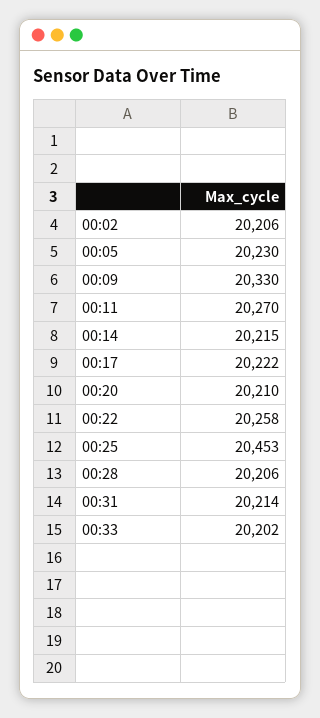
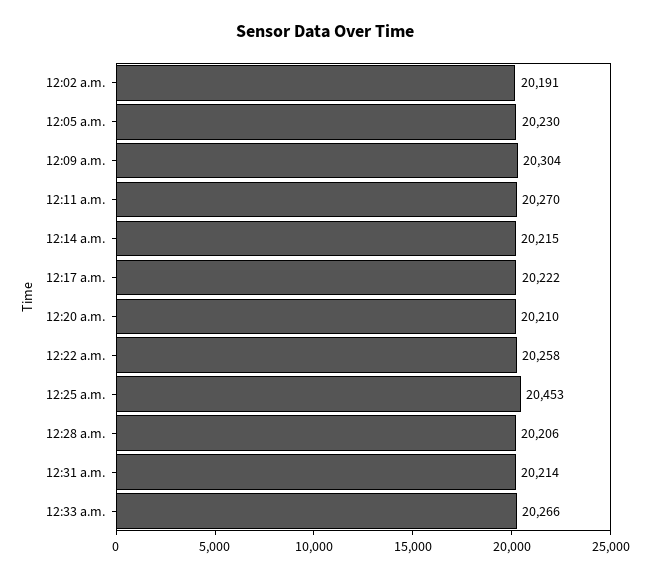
00:02: 20206 -> 20191
00:09: 20330 -> 20304
00:33: 20202 -> 20266

